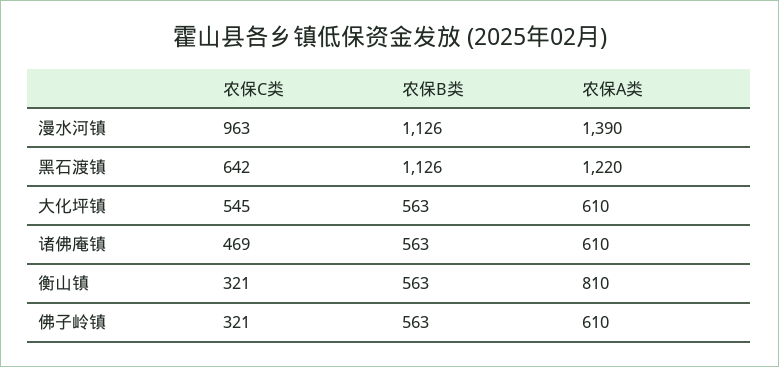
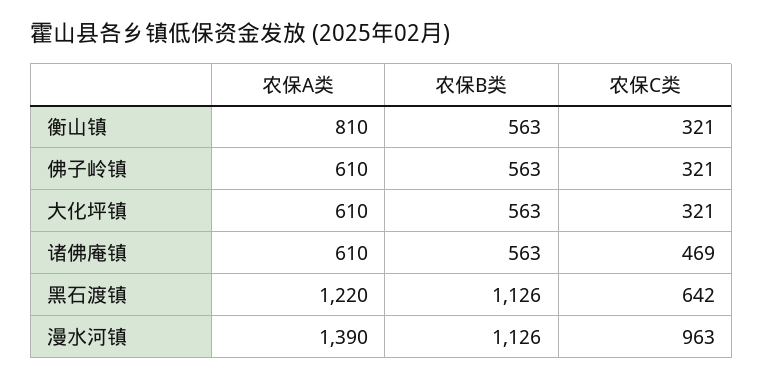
农保C类, 大化坪镇: 545 -> 321

